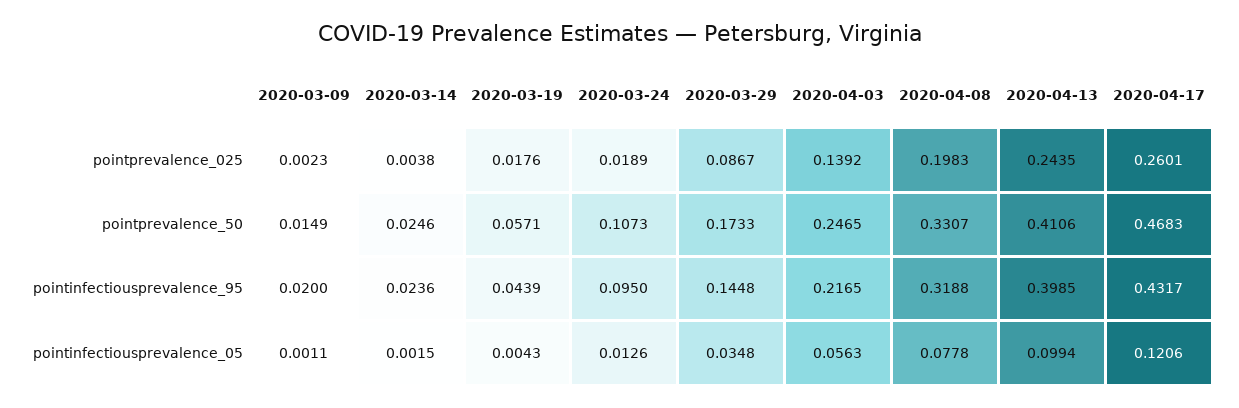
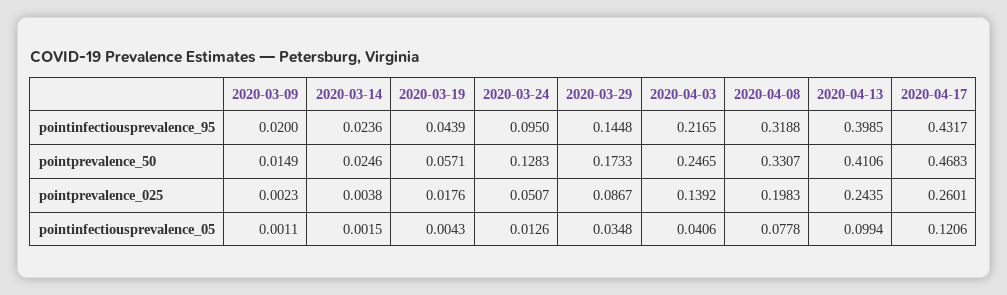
2020-03-24, pointprevalence_025: 0.0189 -> 0.0507
2020-03-24, pointprevalence_50: 0.1073 -> 0.1283
2020-04-03, pointinfectiousprevalence_05: 0.0563 -> 0.0406

